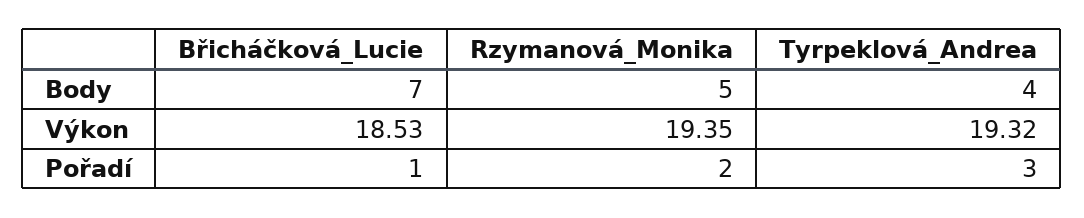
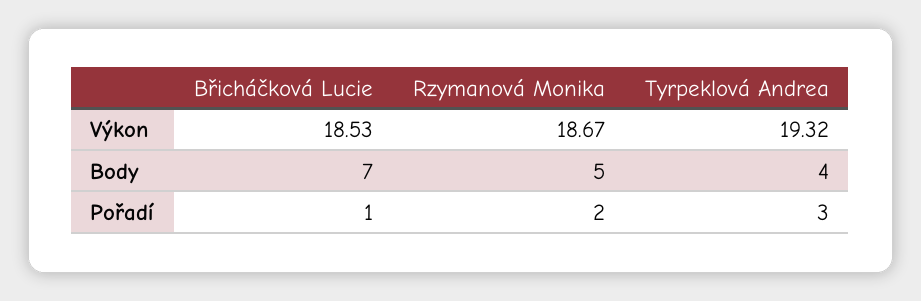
Rzymanová_Monika, Výkon: 19.35 -> 18.67

